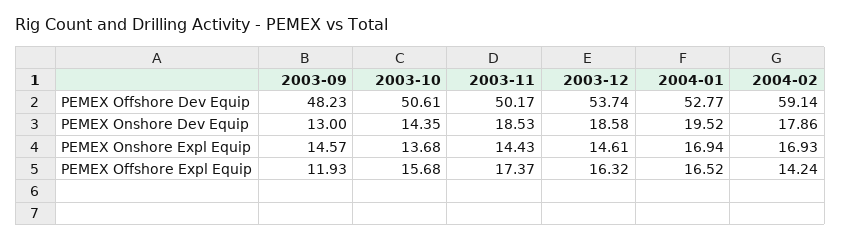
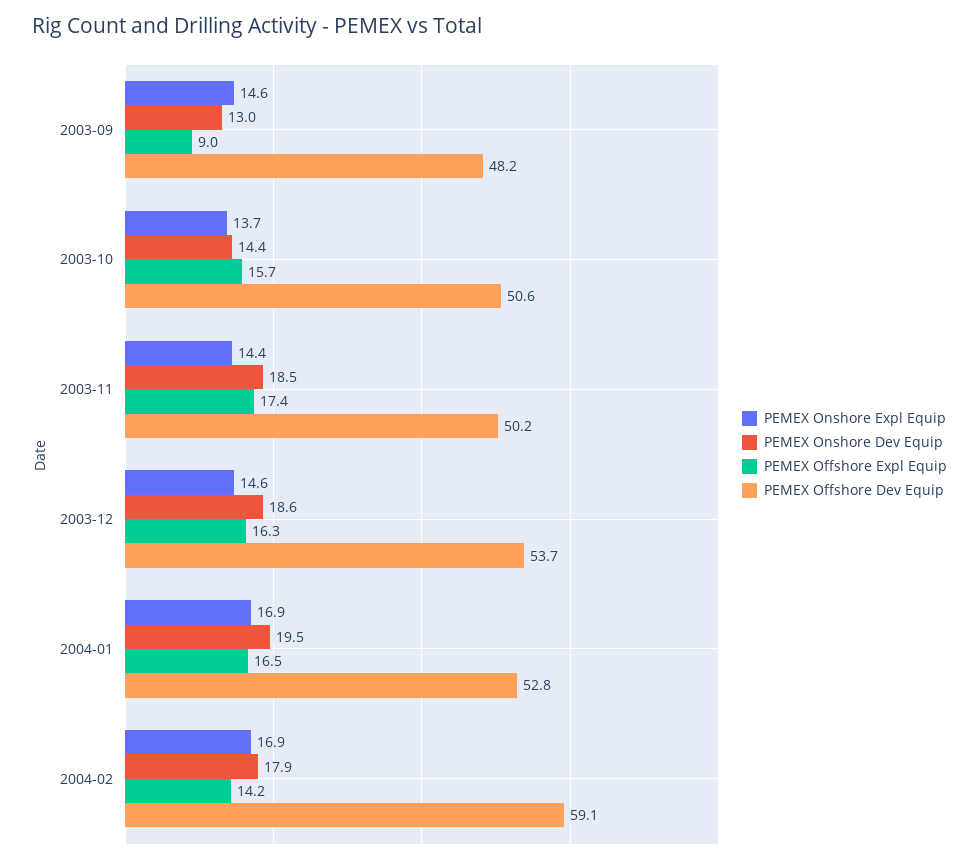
PEMEX Offshore Expl Equip, 2003-09: 11.93 -> 9

